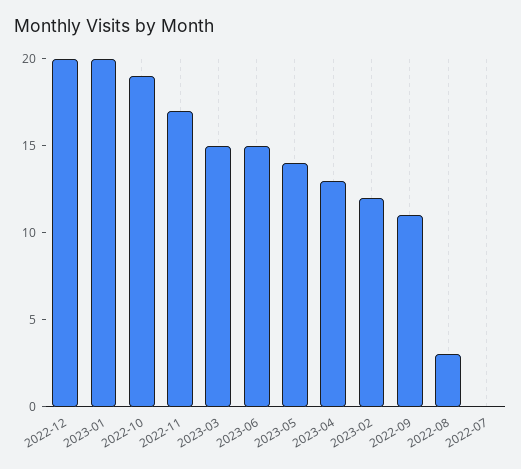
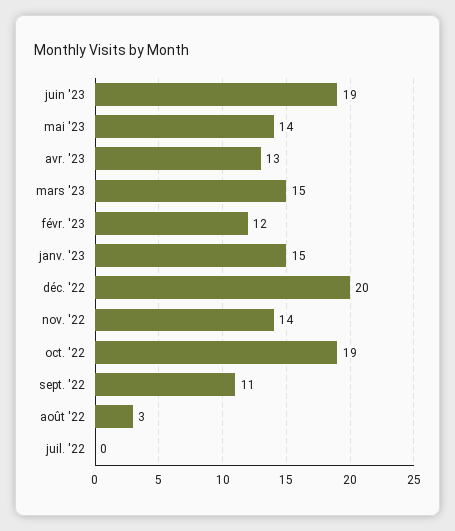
2023-01: 20 -> 15
2022-11: 17 -> 14
2023-06: 15 -> 19

